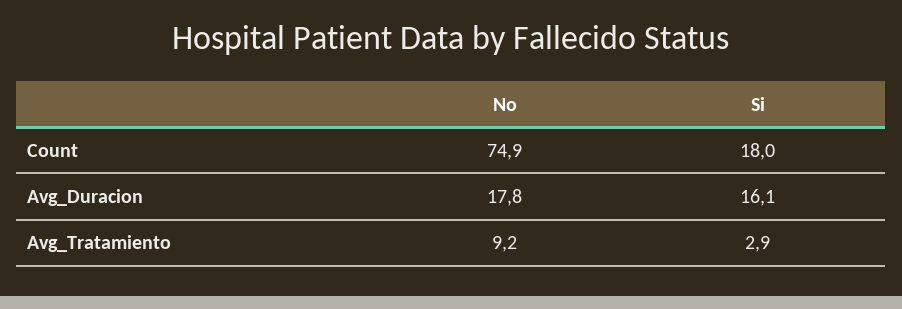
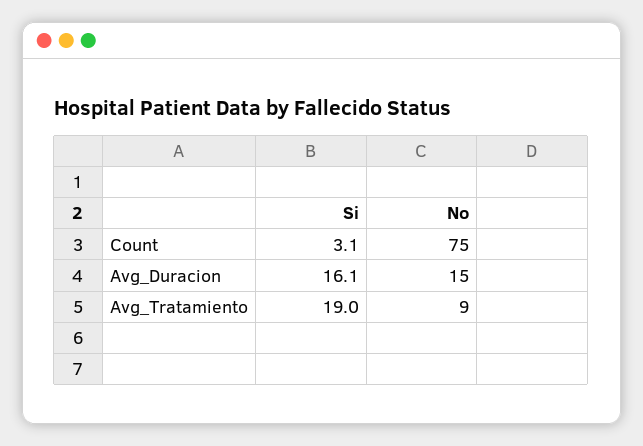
Si, Count: 18 -> 3.1
No, Avg_Duracion: 17.8 -> 15
Si, Avg_Tratamiento: 2.9 -> 19

